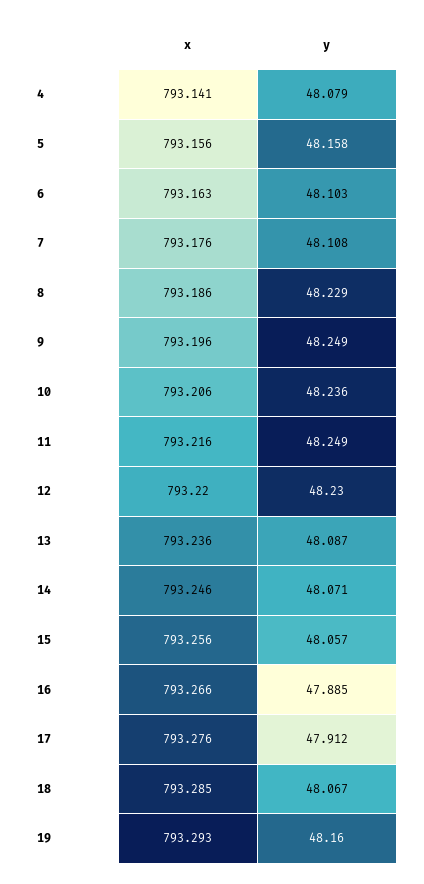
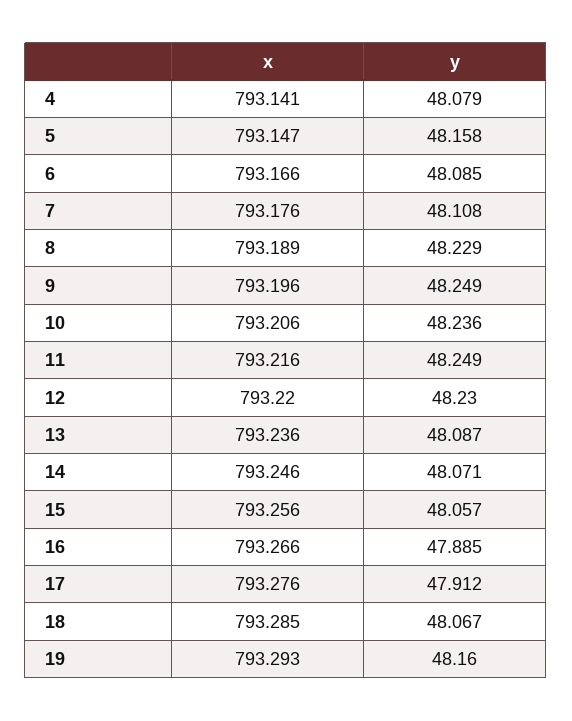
x, 5: 793.156 -> 793.147
x, 6: 793.163 -> 793.166
y, 6: 48.103 -> 48.085
x, 8: 793.186 -> 793.189

